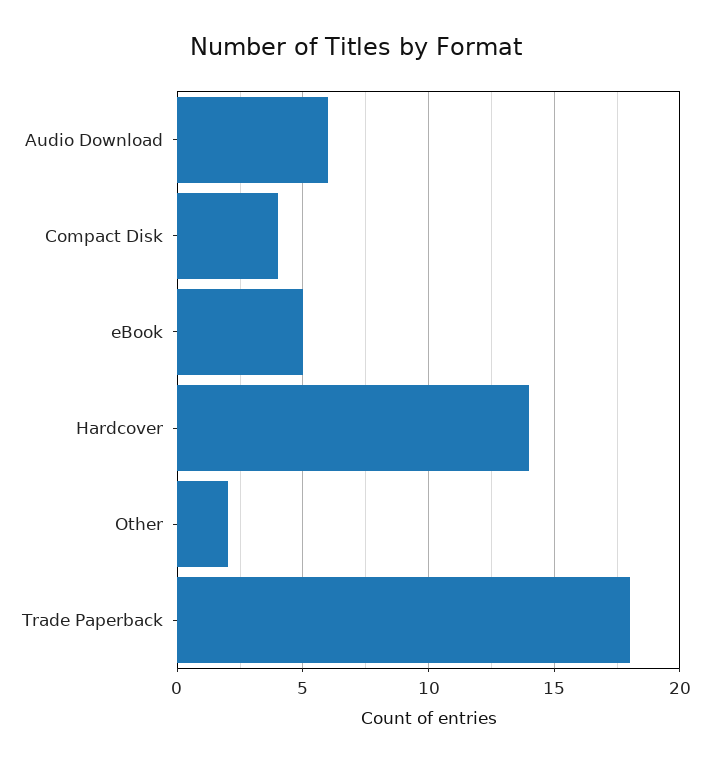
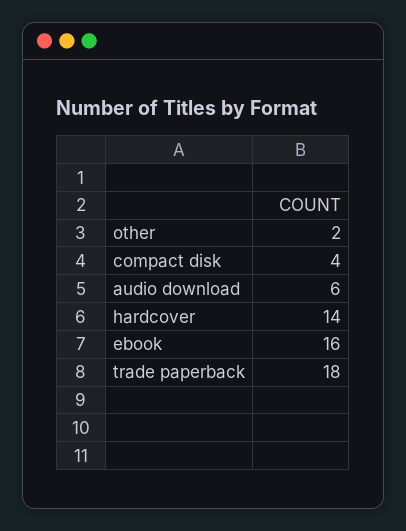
eBook: 5 -> 16

